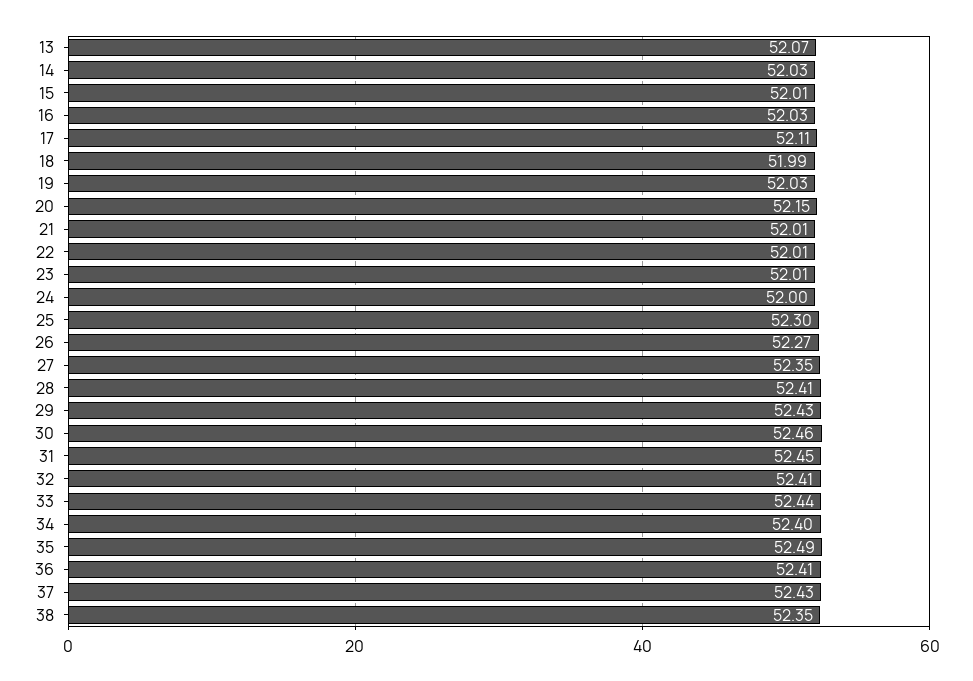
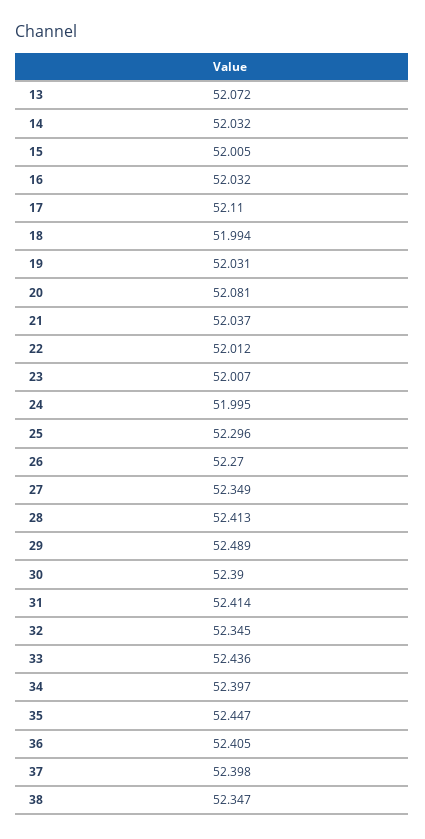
20: 52.15 -> 52.081
21: 52.01 -> 52.037
29: 52.43 -> 52.489
30: 52.46 -> 52.39
31: 52.45 -> 52.414
32: 52.41 -> 52.345
35: 52.49 -> 52.447
37: 52.43 -> 52.398

